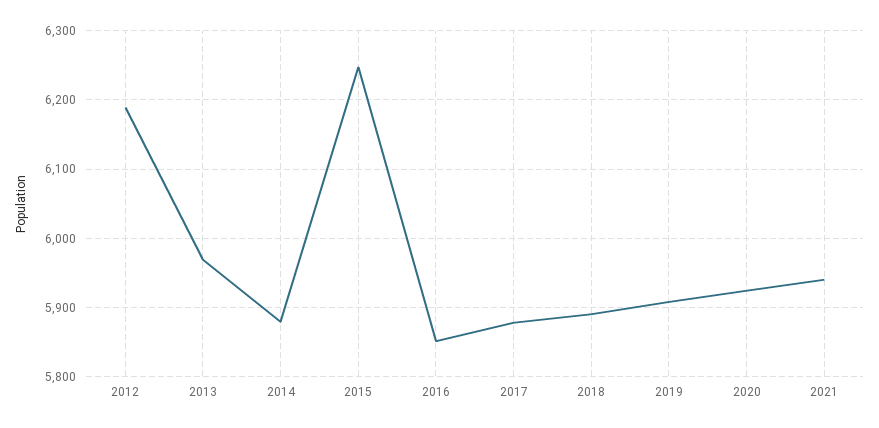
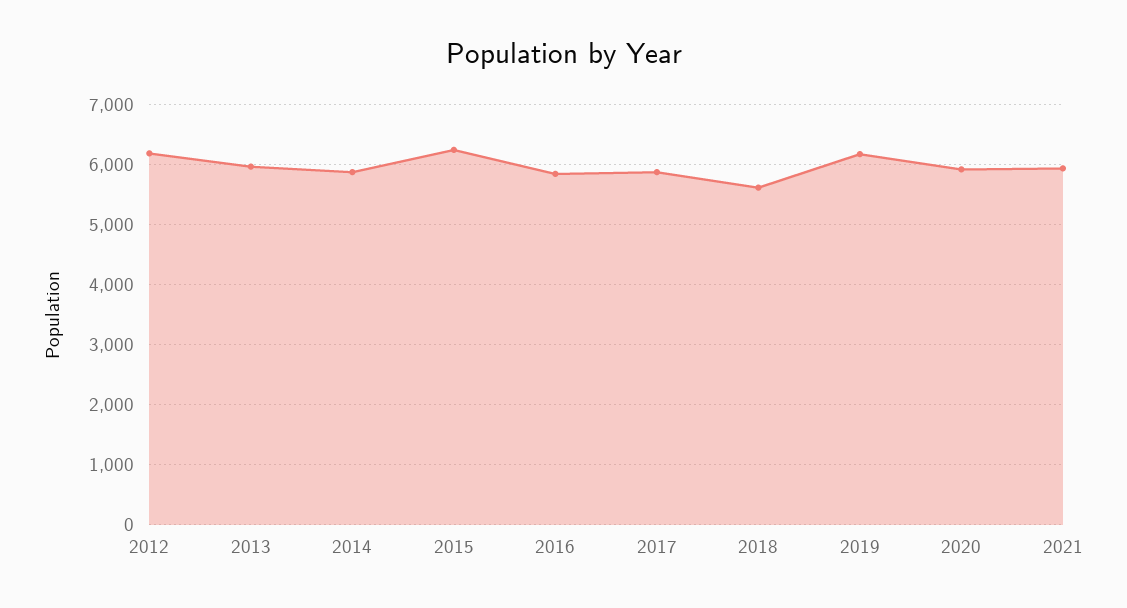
2018: 5890 -> 5600
2019: 5910 -> 6200

